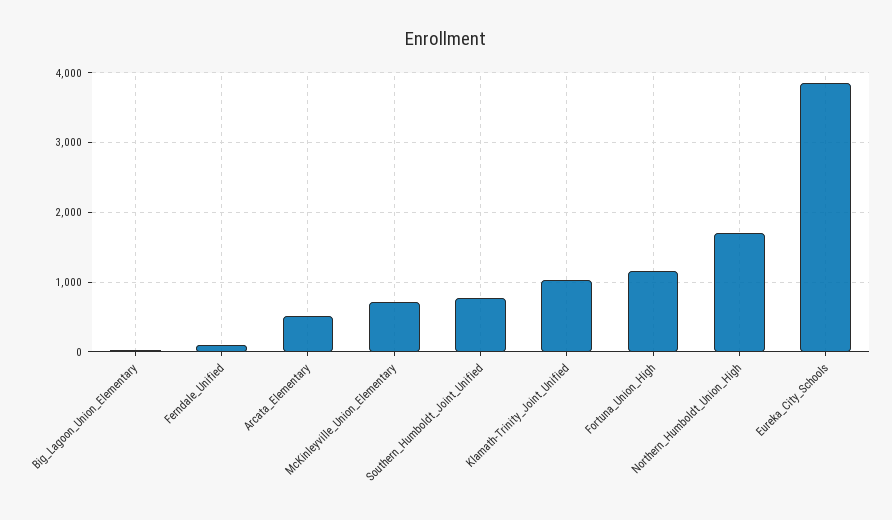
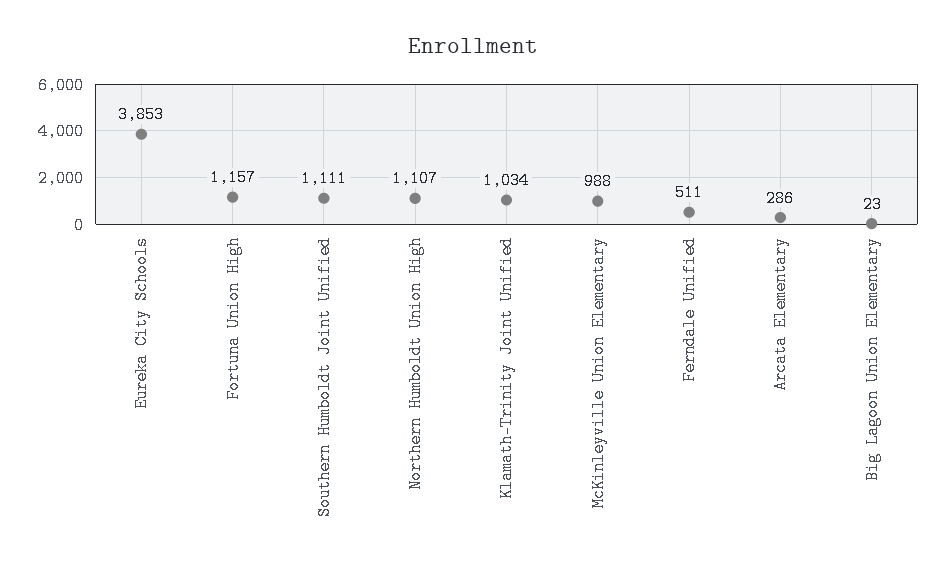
Ferndale_Unified: 100 -> 511
Arcata_Elementary: 500 -> 286
McKinleyville_Union_Elementary: 700 -> 988
Southern_Humboldt_Joint_Unified: 800 -> 1111
Northern_Humboldt_Union_High: 1700 -> 1107

